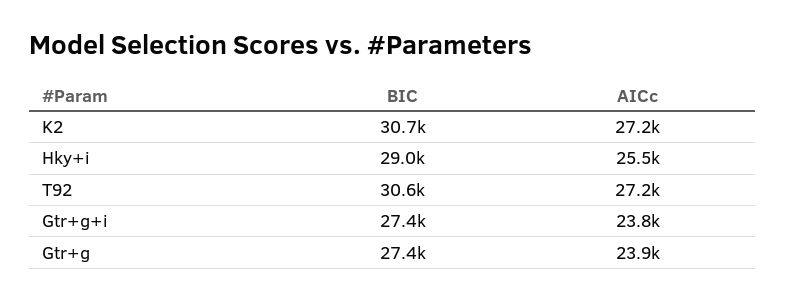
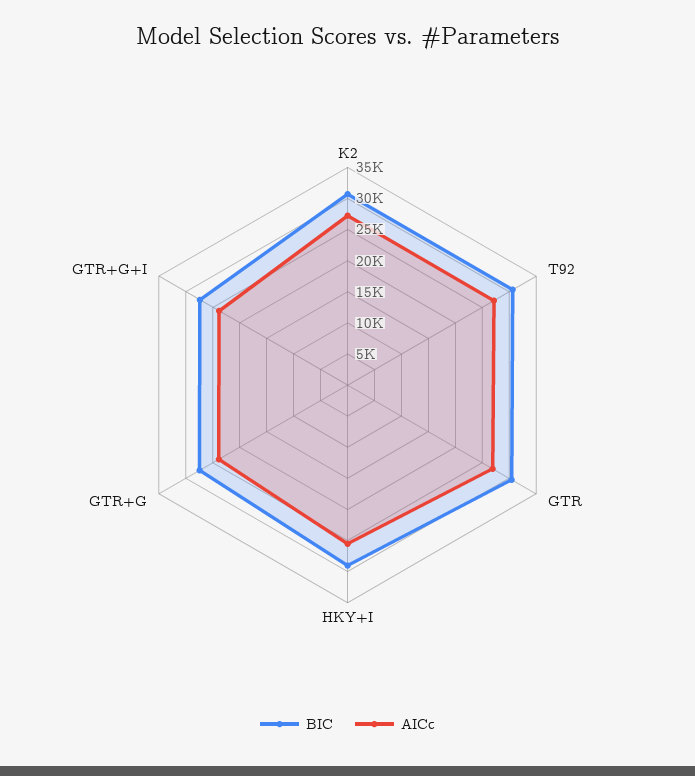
BIC, GTR: none -> 30000
AICc, GTR: none -> 27500

